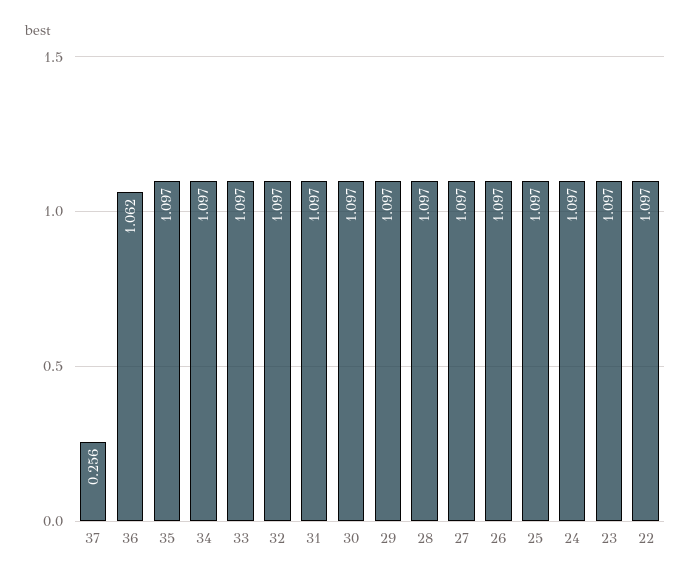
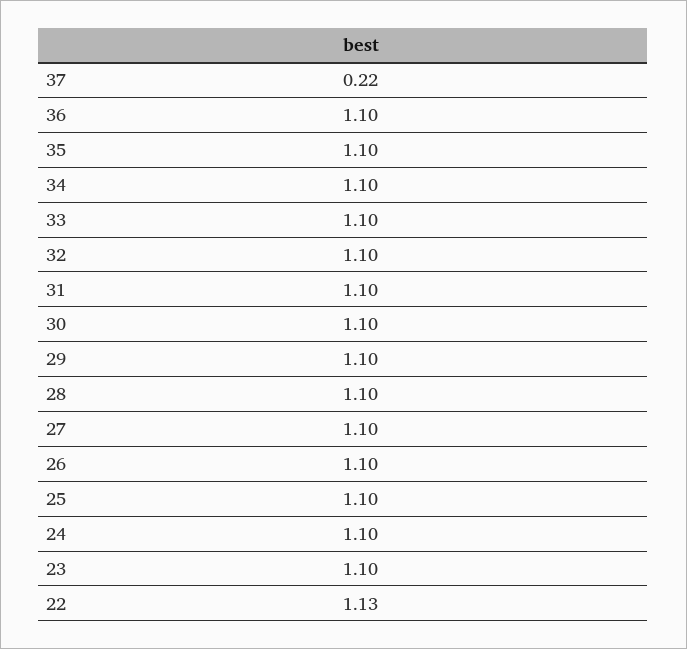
37: 0.256 -> 0.22
36: 1.062 -> 1.1
22: 1.097 -> 1.13

